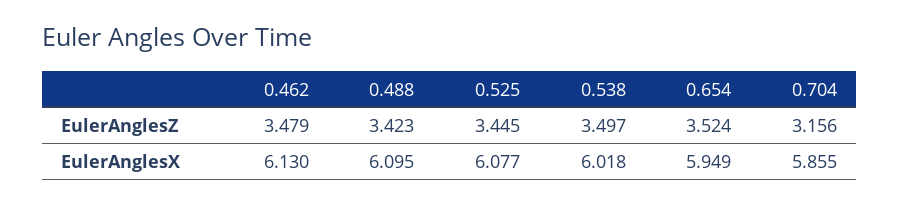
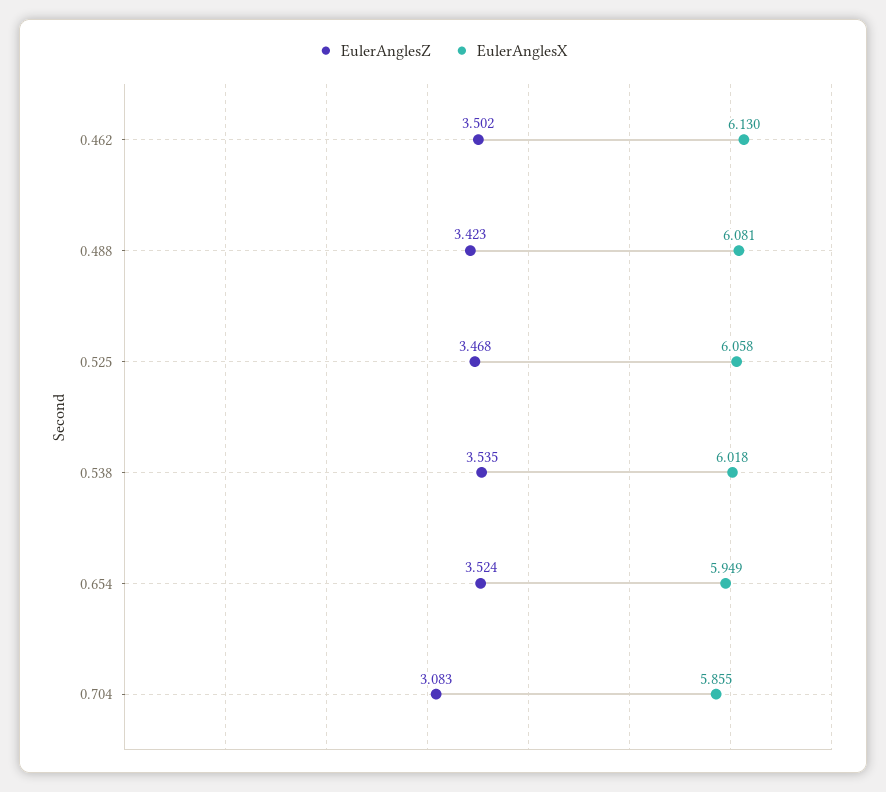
EulerAnglesZ, 0.462: 3.479 -> 3.502
EulerAnglesZ, 0.525: 3.445 -> 3.468
EulerAnglesZ, 0.538: 3.497 -> 3.535
EulerAnglesZ, 0.704: 3.156 -> 3.083
EulerAnglesX, 0.488: 6.095 -> 6.081
EulerAnglesX, 0.525: 6.077 -> 6.058

